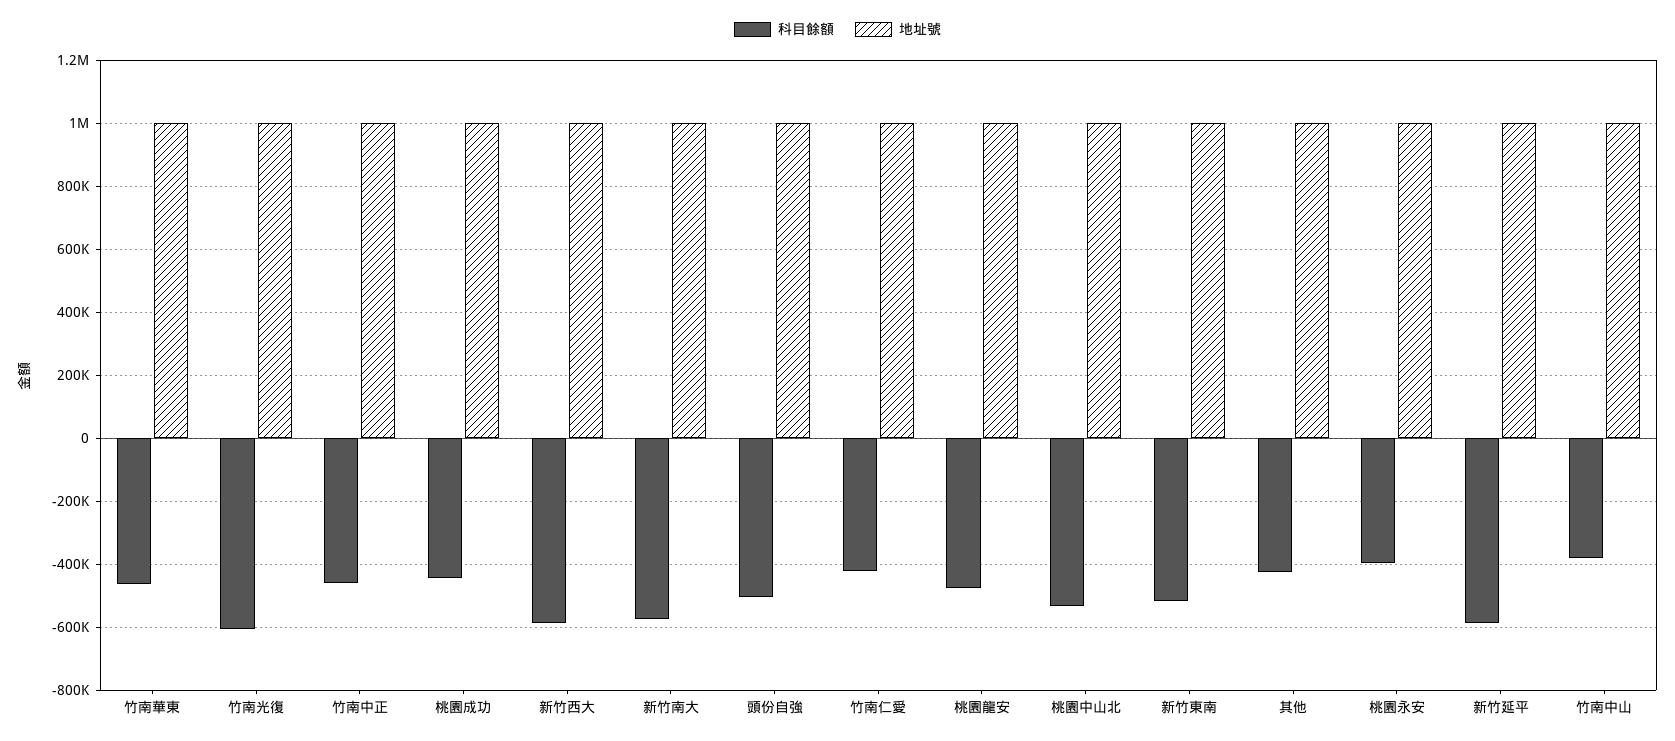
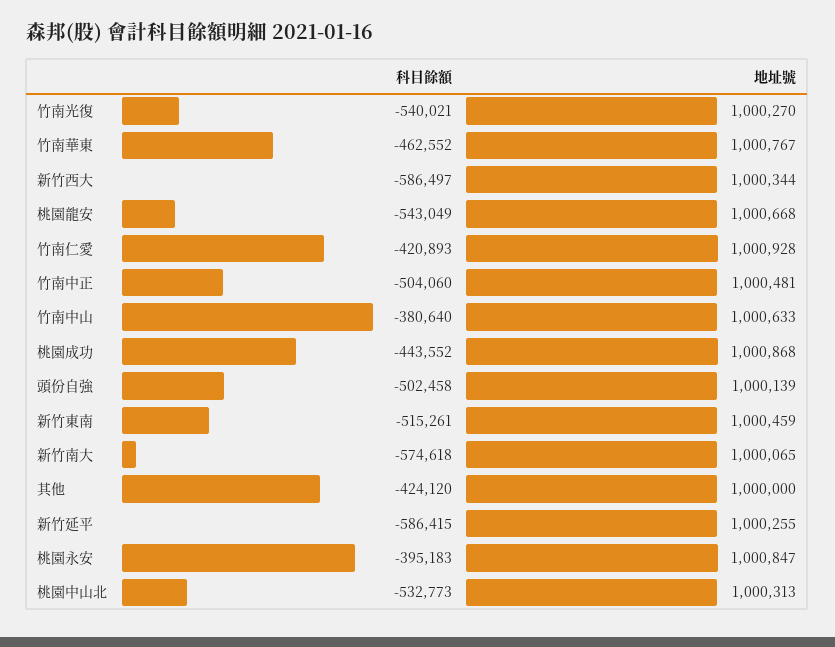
科目餘額, 竹南光復: -600000 -> -540021
科目餘額, 竹南中正: -460000 -> -504060
科目餘額, 桃園龍安: -480000 -> -543049

